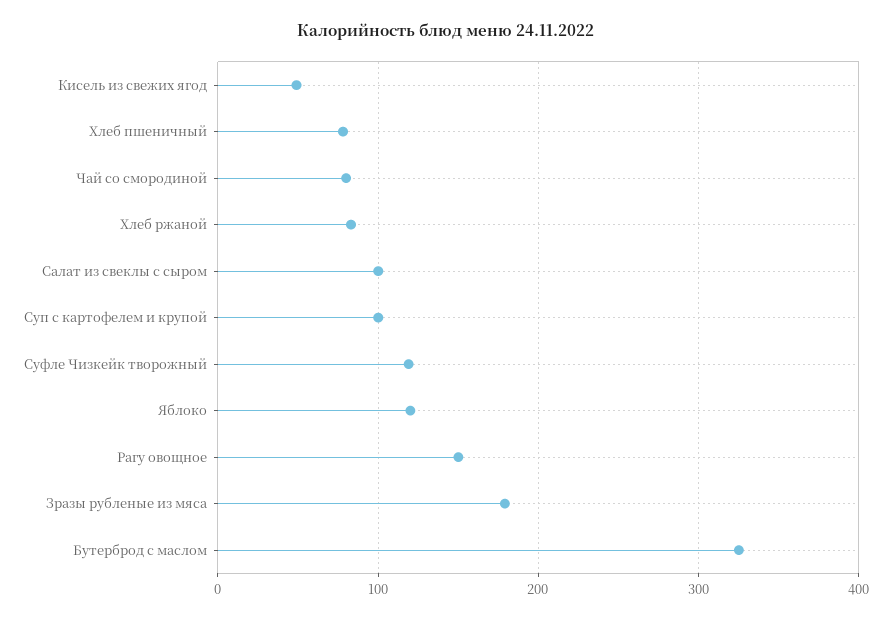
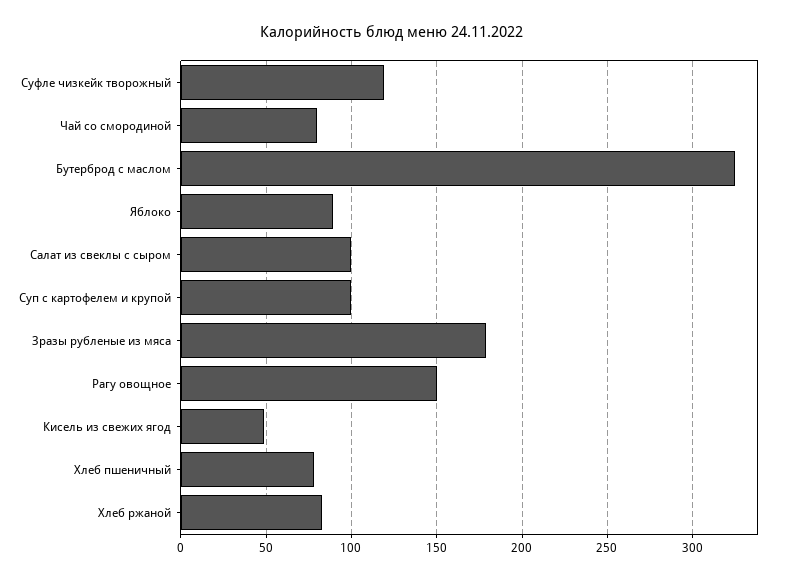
Яблоко: 120 -> 90

